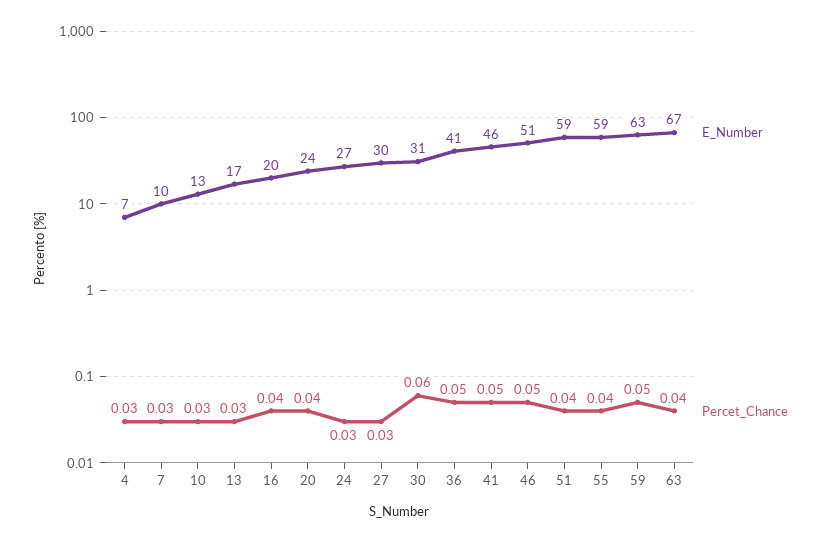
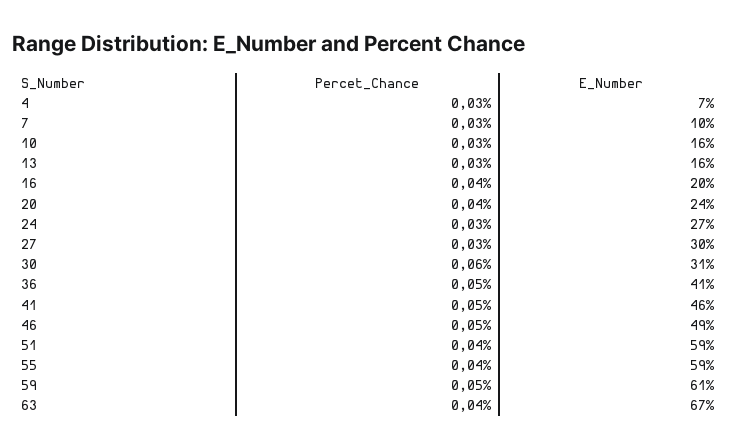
E_Number, 10: 13 -> 16
E_Number, 13: 17 -> 16
E_Number, 46: 51 -> 49
E_Number, 59: 63 -> 61

